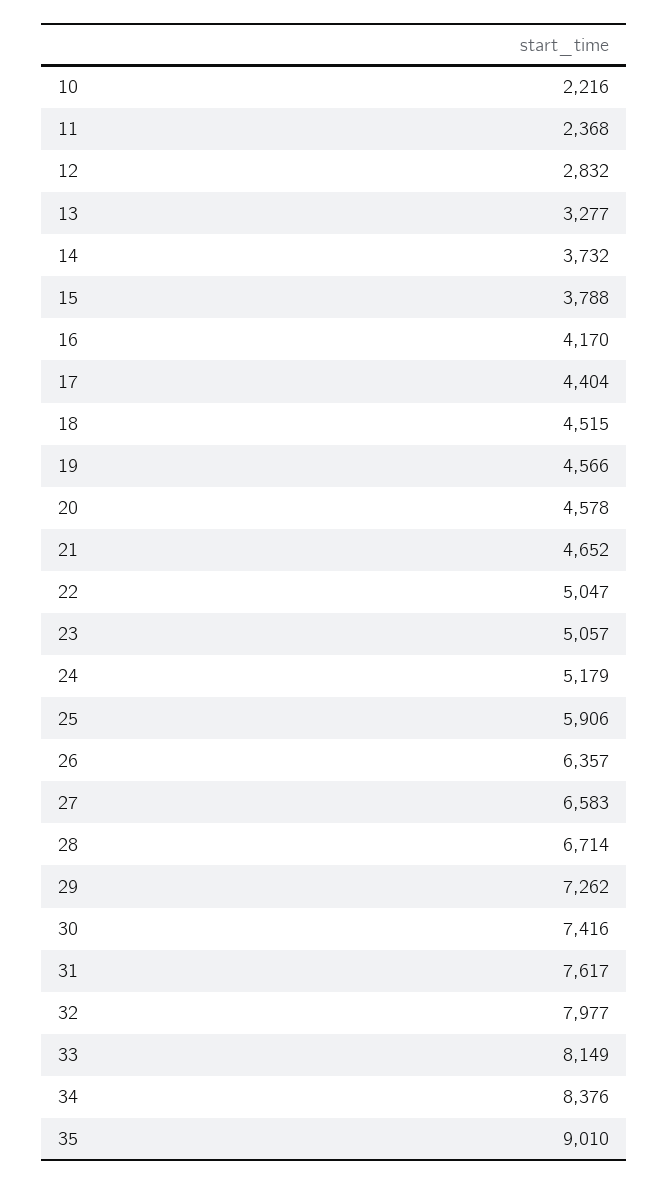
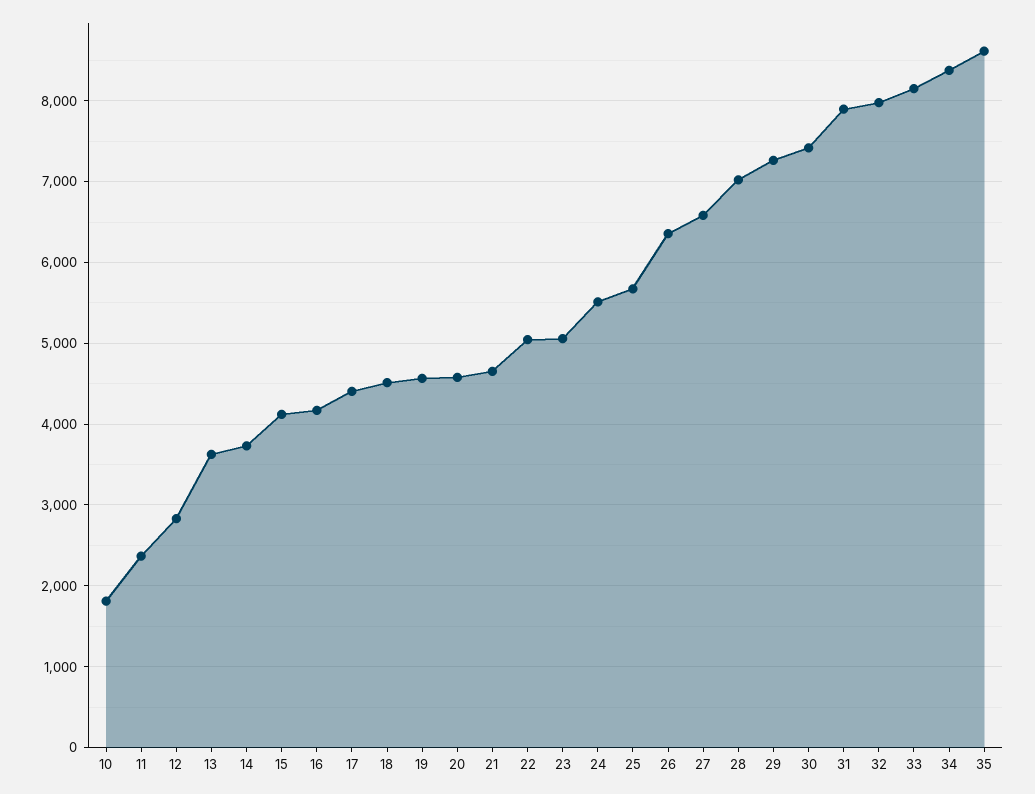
10: 2216 -> 1800
13: 3277 -> 3600
15: 3788 -> 4100
24: 5179 -> 5500
25: 5906 -> 5700
28: 6714 -> 7000
31: 7617 -> 7900
35: 9010 -> 8600

